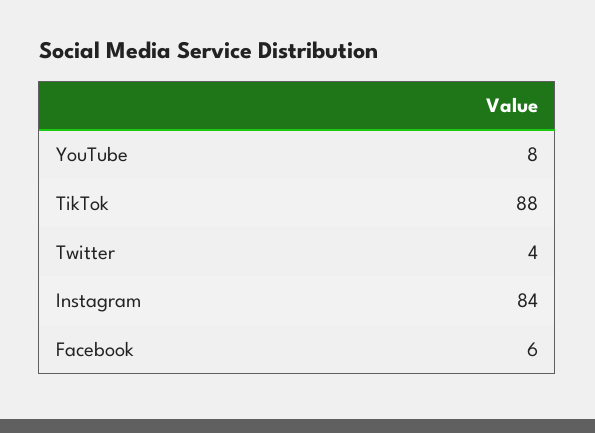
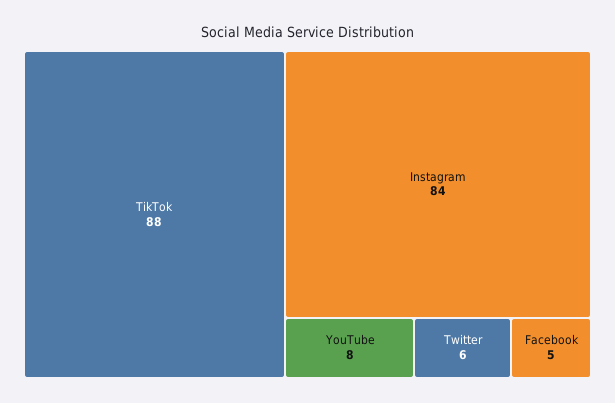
Twitter: 4 -> 6
Facebook: 6 -> 5

